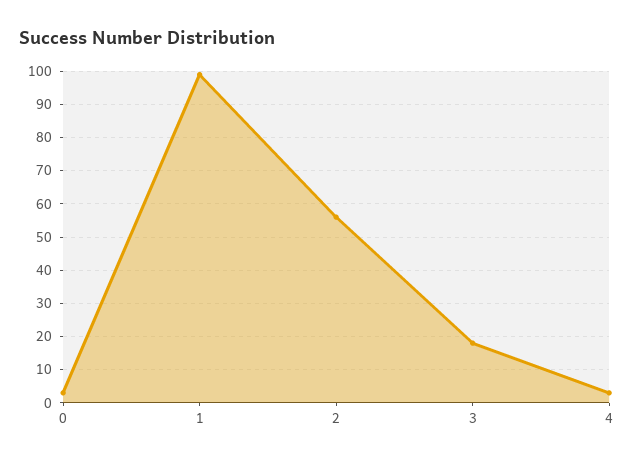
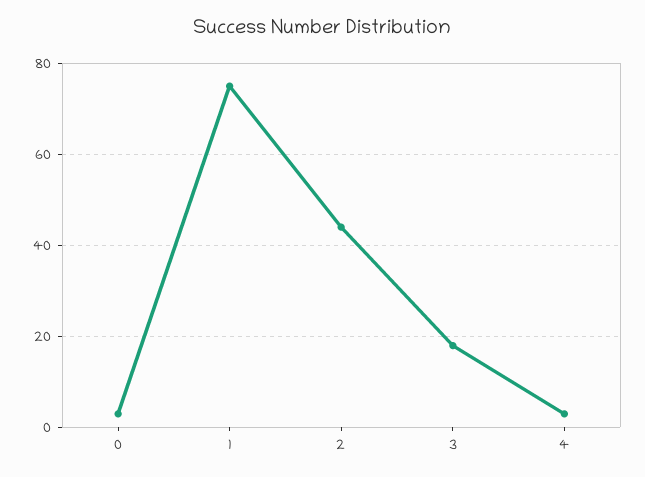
1: 100 -> 75
2: 55 -> 45

